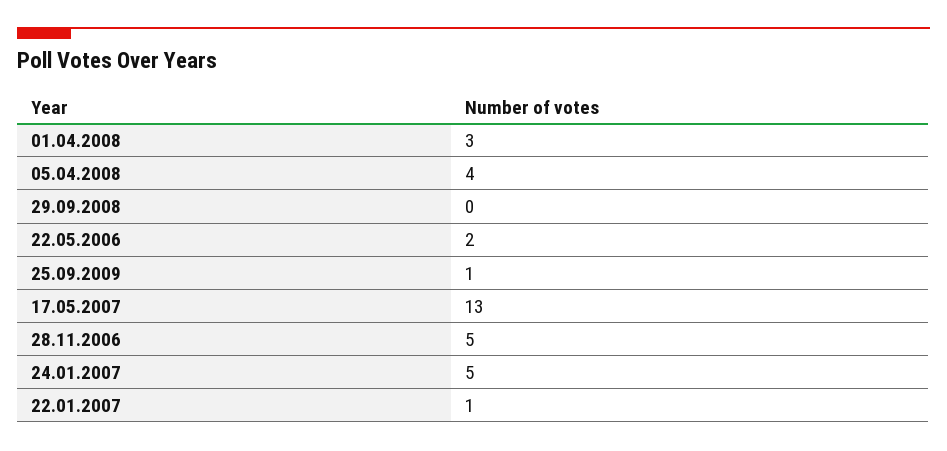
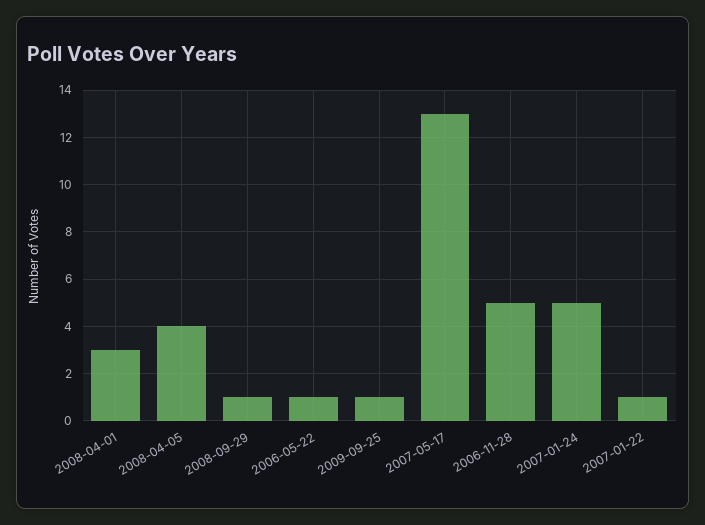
29.09.2008: 0 -> 1
22.05.2006: 2 -> 1

